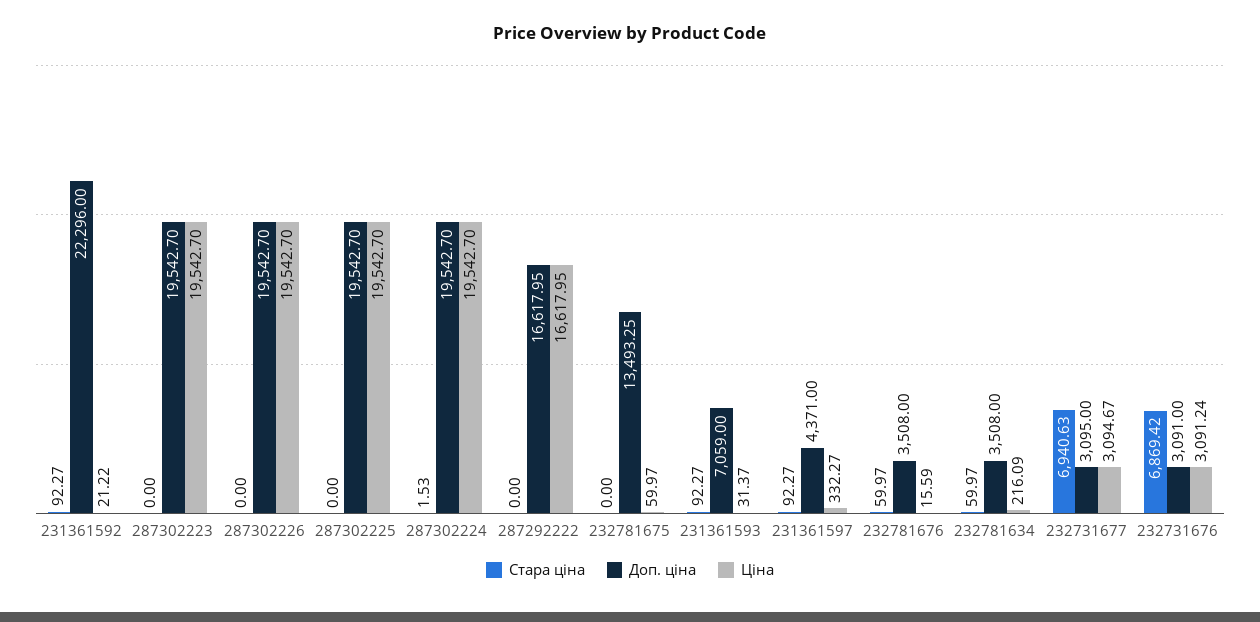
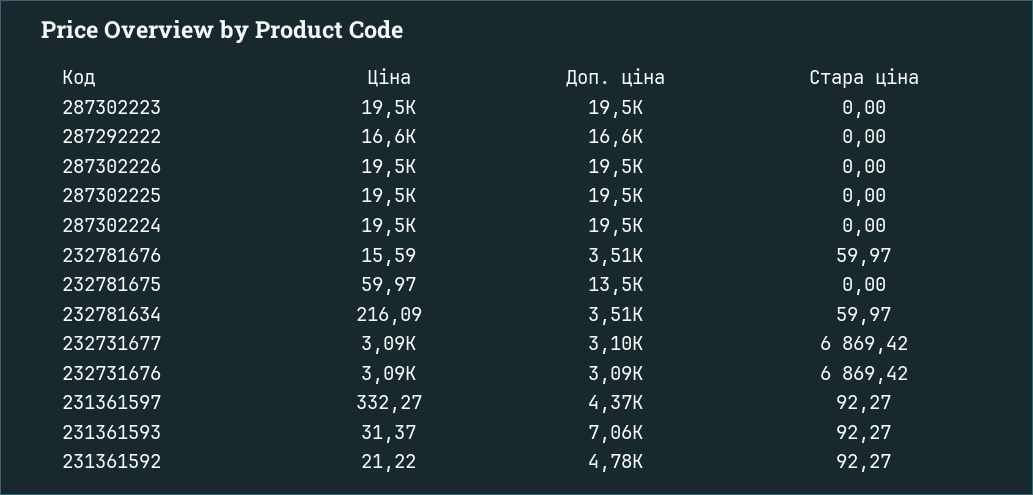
Доп. ціна, 231361592: 22296 -> 4780
Стара ціна, 287302224: 1.53 -> 0
Стара ціна, 232731677: 6940.63 -> 6869.42

